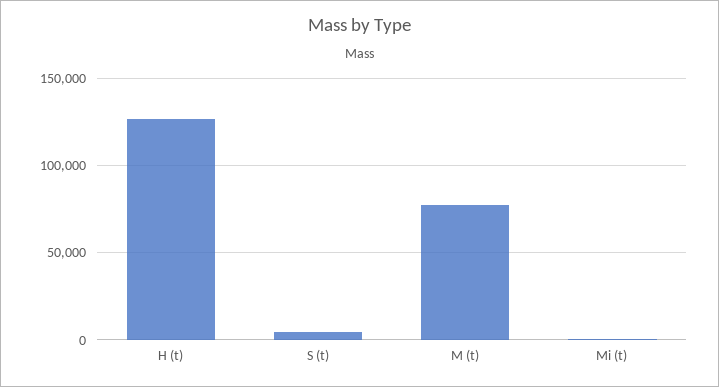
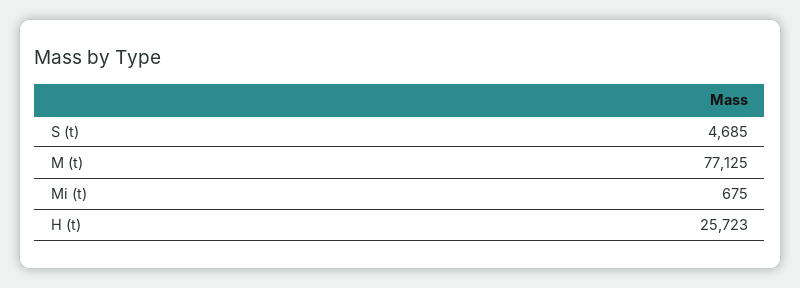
H (t): 125000 -> 25723

